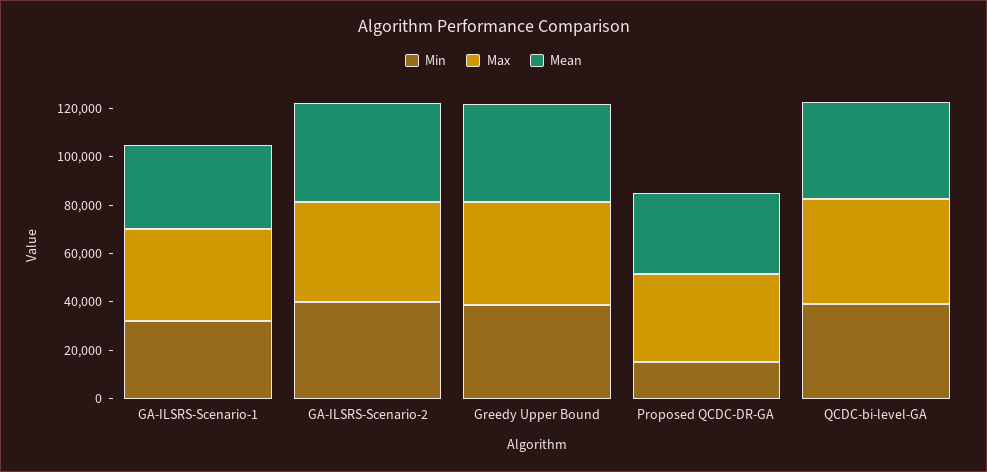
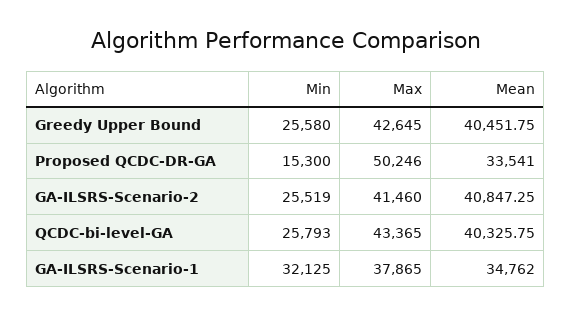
Min, GA-ILSRS-Scenario-2: 40000 -> 25519
Min, Greedy Upper Bound: 40000 -> 25580
Max, Proposed QCDC-DR-GA: 35000 -> 50246
Min, QCDC-bi-level-GA: 40000 -> 25793

